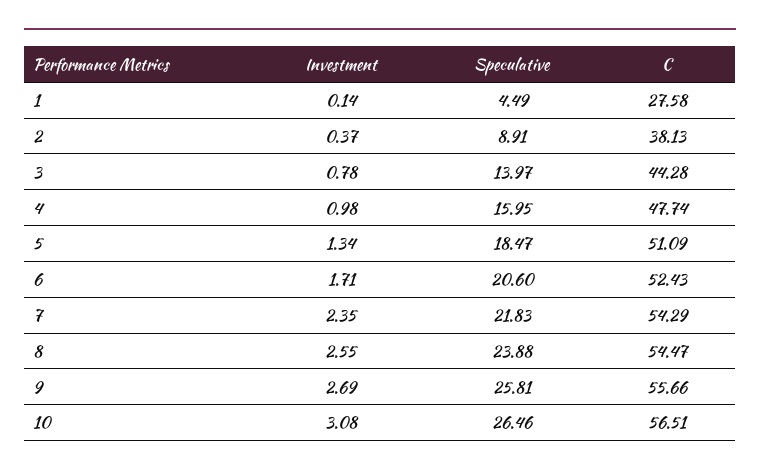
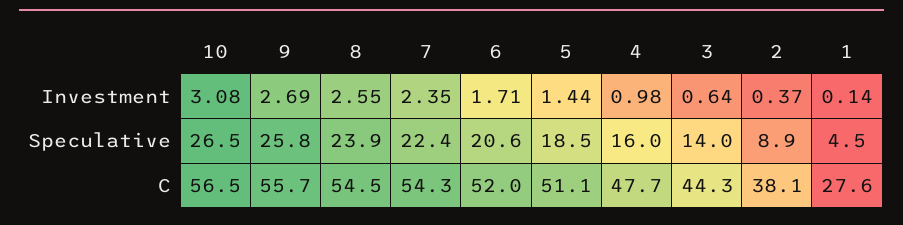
Investment, 3: 0.78 -> 0.64
Investment, 5: 1.34 -> 1.44
C, 6: 52.43 -> 52
Speculative, 7: 21.83 -> 22.4

